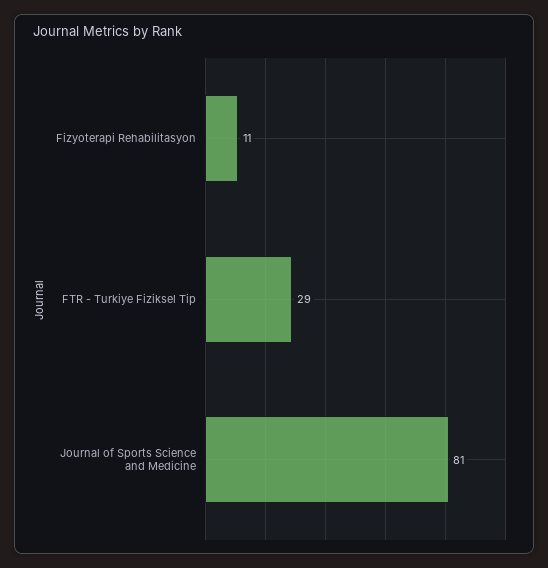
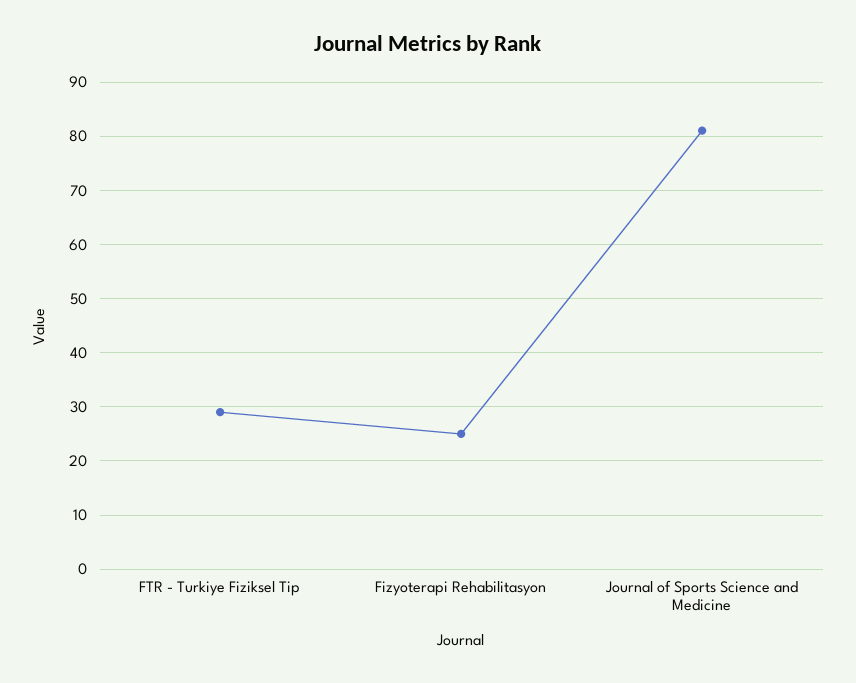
Fizyoterapi Rehabilitasyon: 11 -> 25

